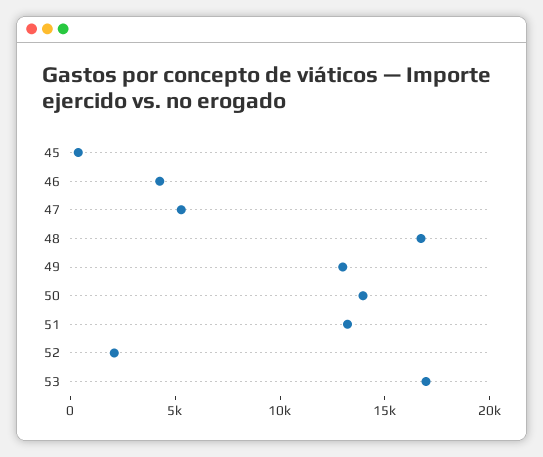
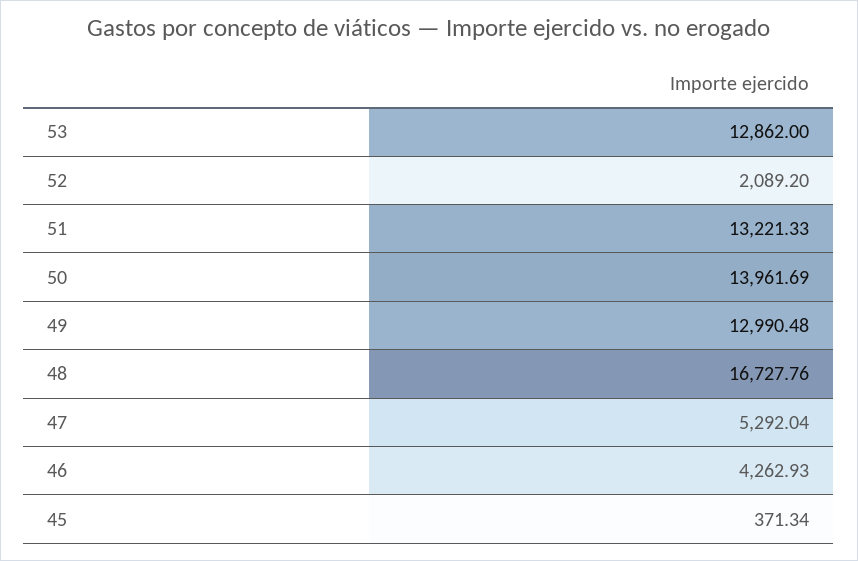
53: 17000 -> 12862

